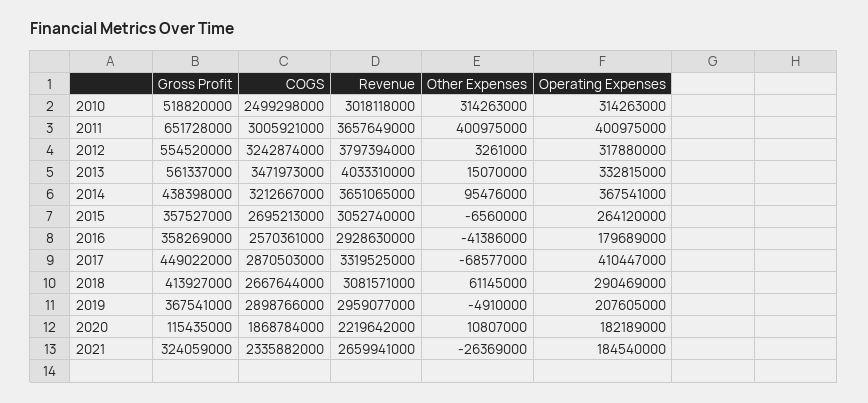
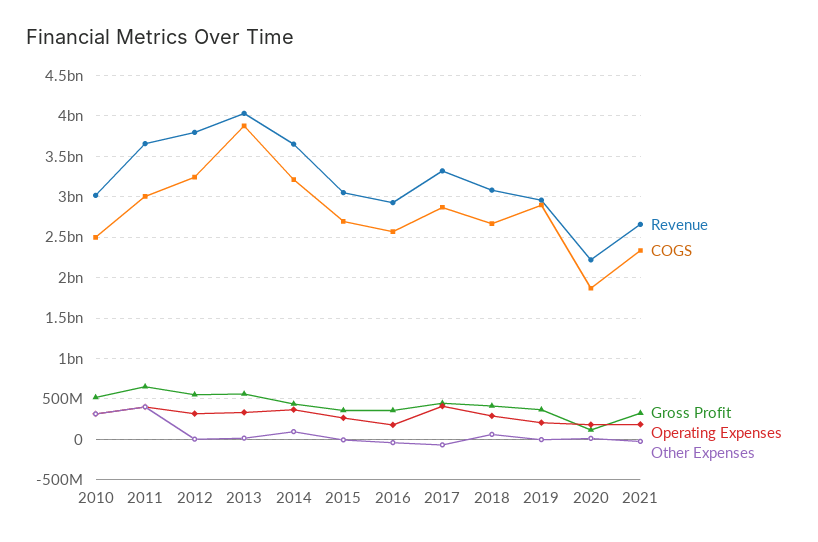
COGS, 2013: 3471973000 -> 3900000000

